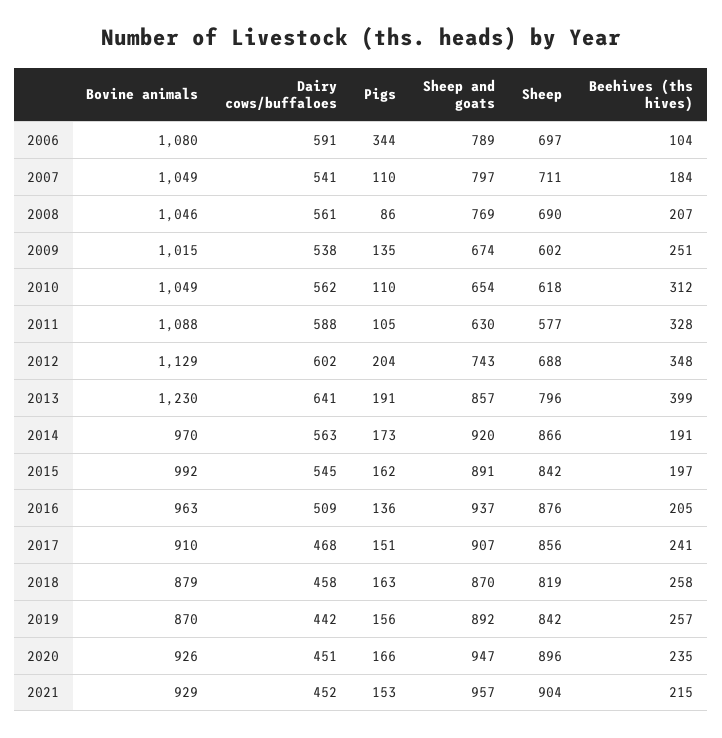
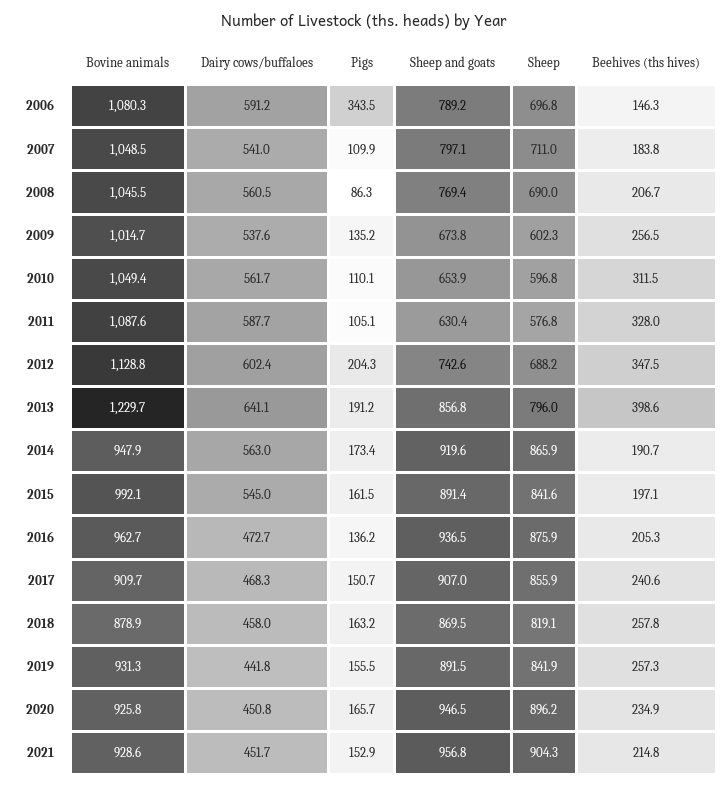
Beehives (ths hives), 2006: 104 -> 146.3
Beehives (ths hives), 2009: 251 -> 256.5
Sheep, 2010: 618 -> 596.8
Bovine animals, 2014: 970 -> 947.9
Dairy cows/buffaloes, 2016: 509 -> 472.7
Bovine animals, 2019: 870 -> 931.3

